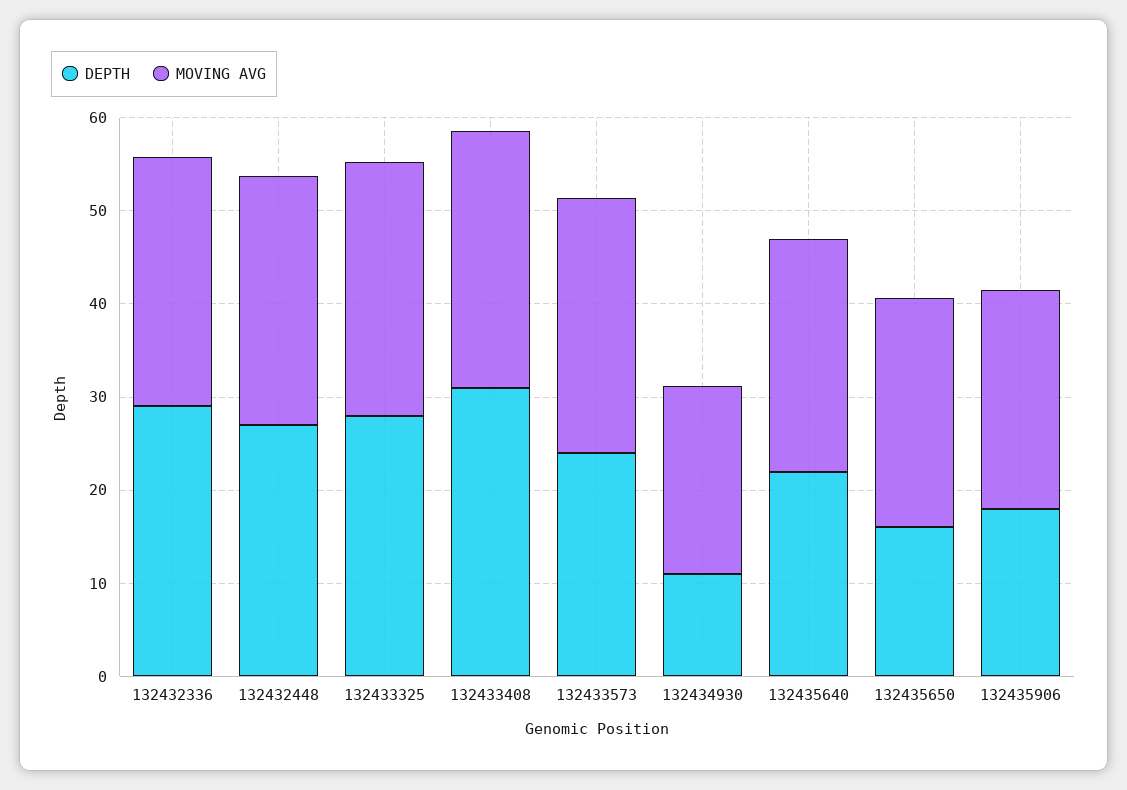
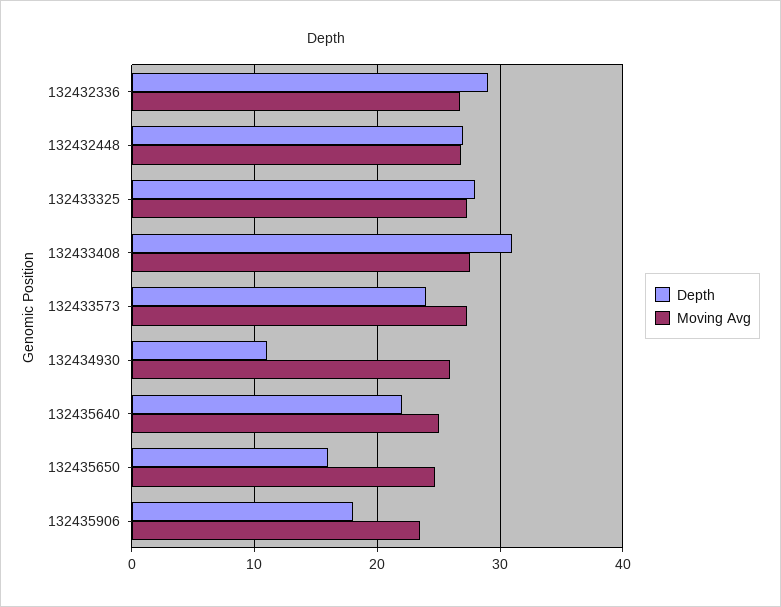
MOVING AVG, 132434930: 20 -> 26

